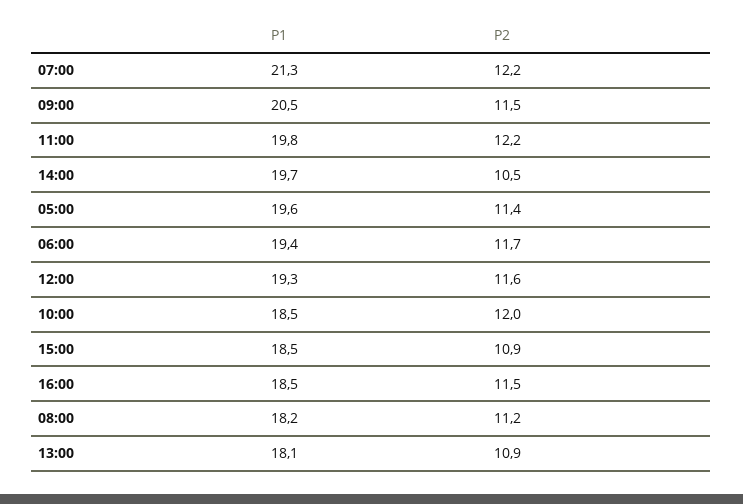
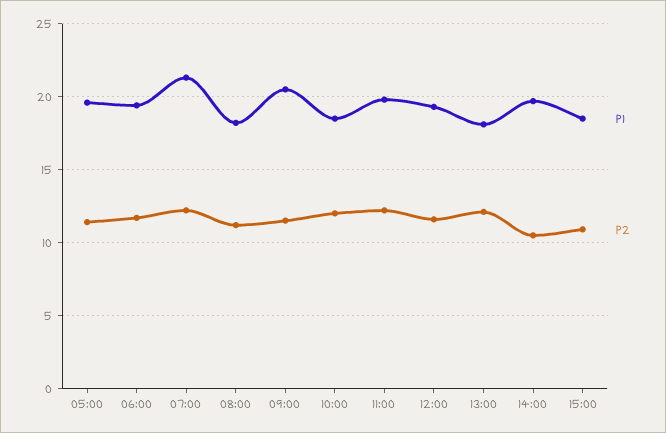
P1, 16:00: 18.5 -> none
P2, 16:00: 11.5 -> none
P2, 13:00: 10.9 -> 12

